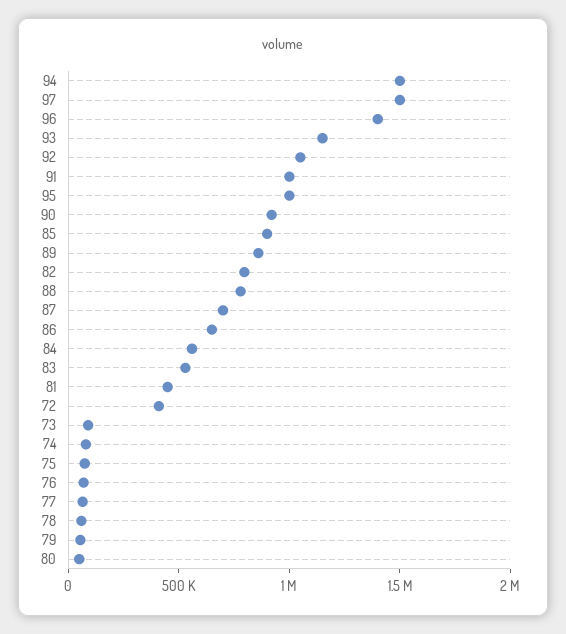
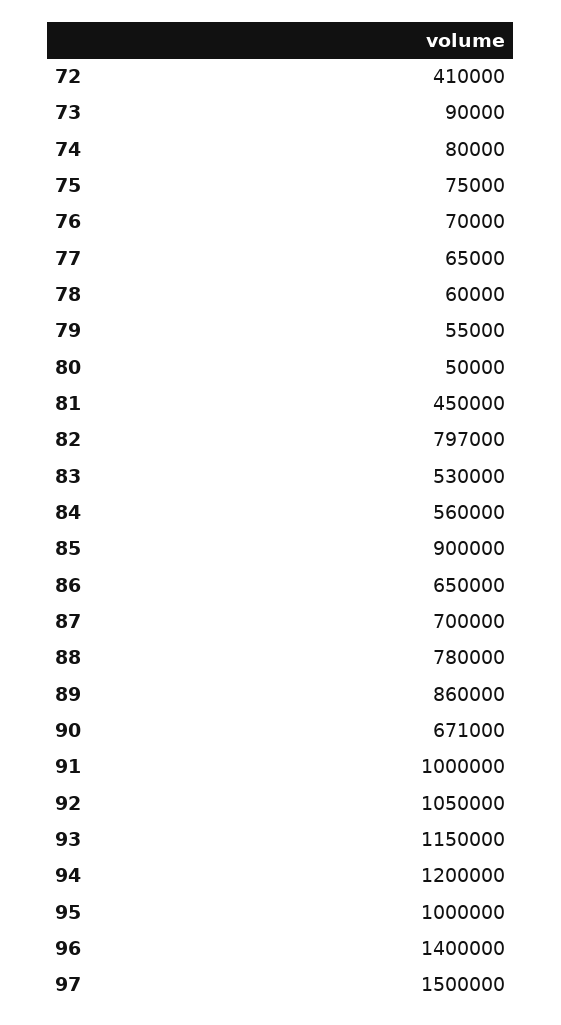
94: 1500000 -> 1200000
90: 900000 -> 671000

